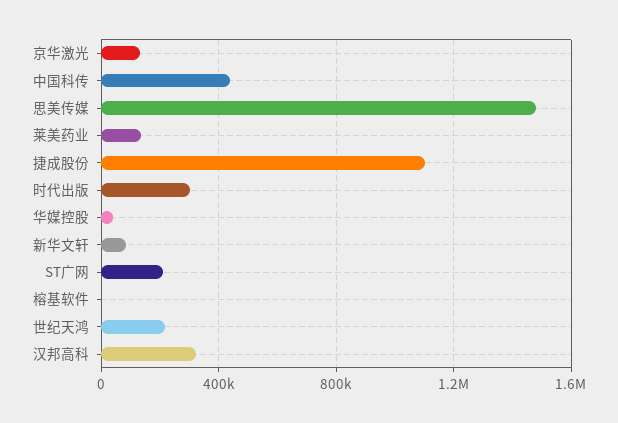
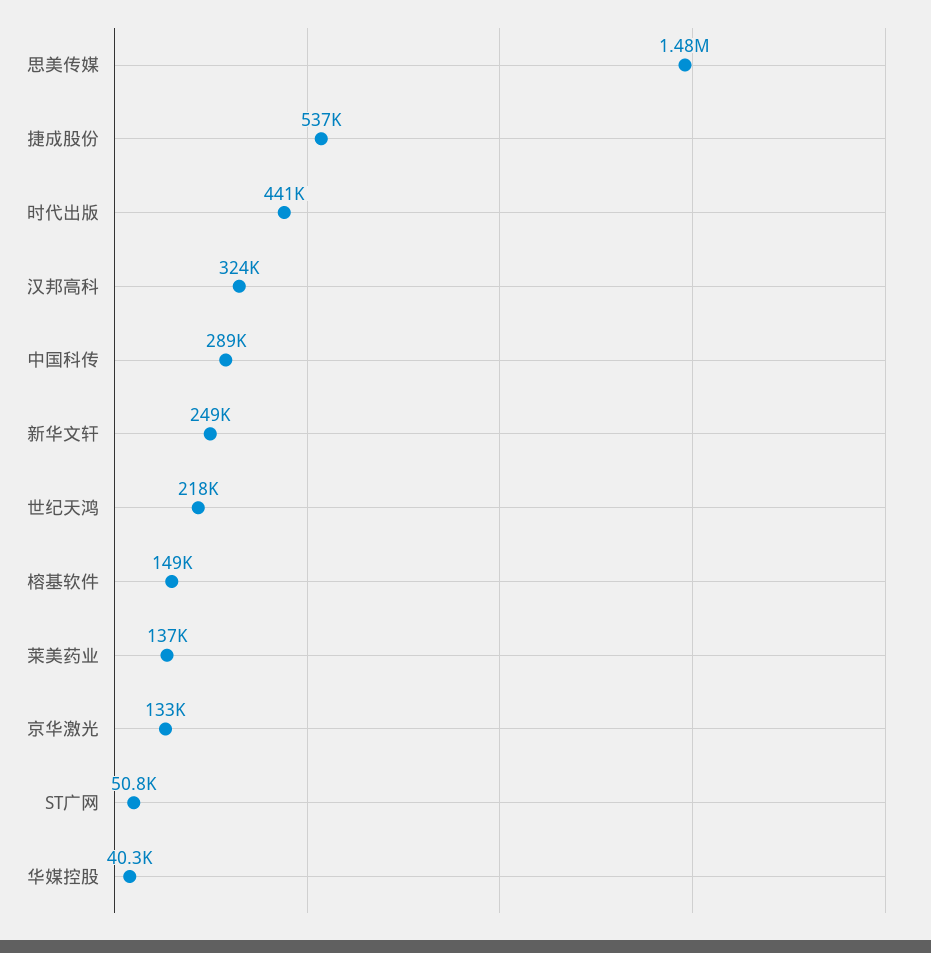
中国科传: 450000 -> 289000
捷成股份: 1100000 -> 537000
时代出版: 300000 -> 441000
新华文轩: 100000 -> 249000
ST广网: 200000 -> 50800
榕基软件: 0 -> 149000

